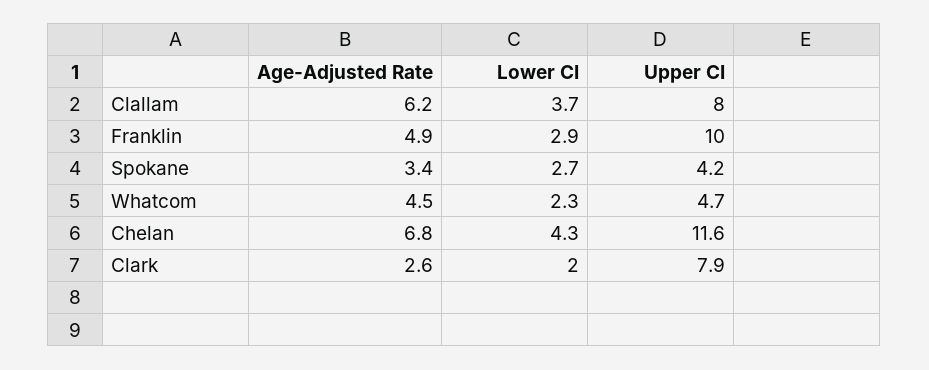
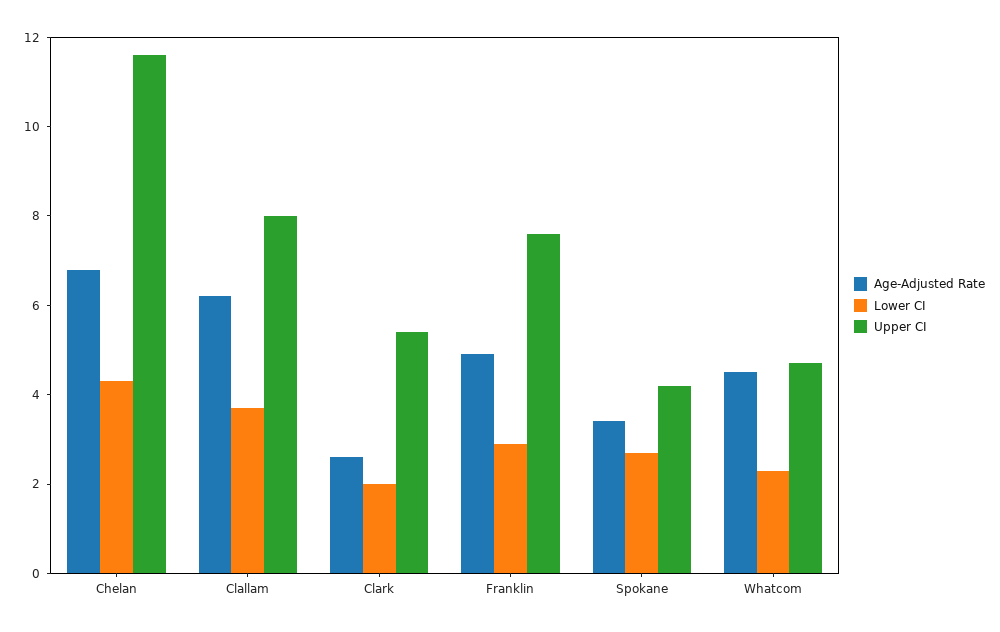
Upper CI, Franklin: 10 -> 7.5
Upper CI, Clark: 7.9 -> 5.5

